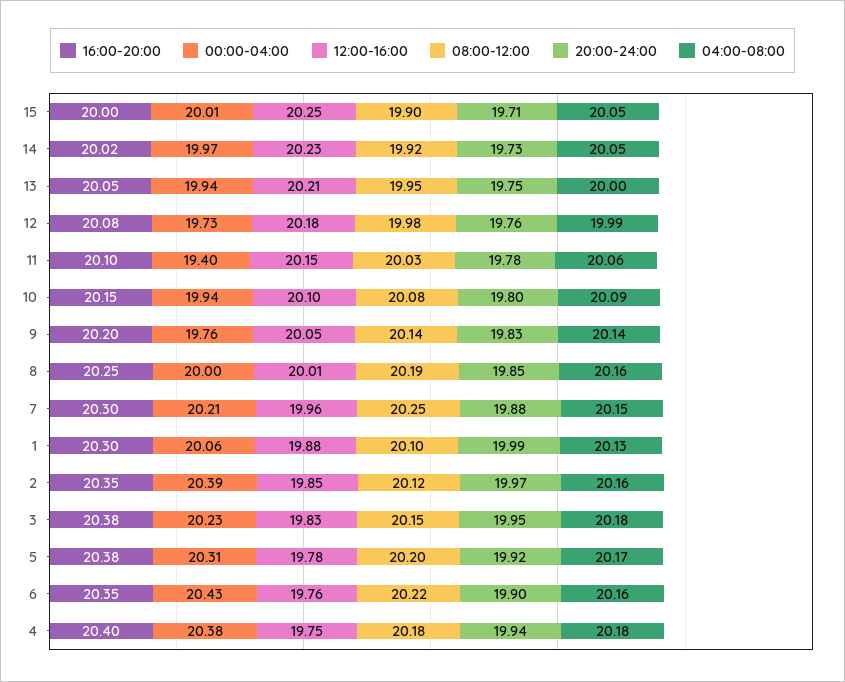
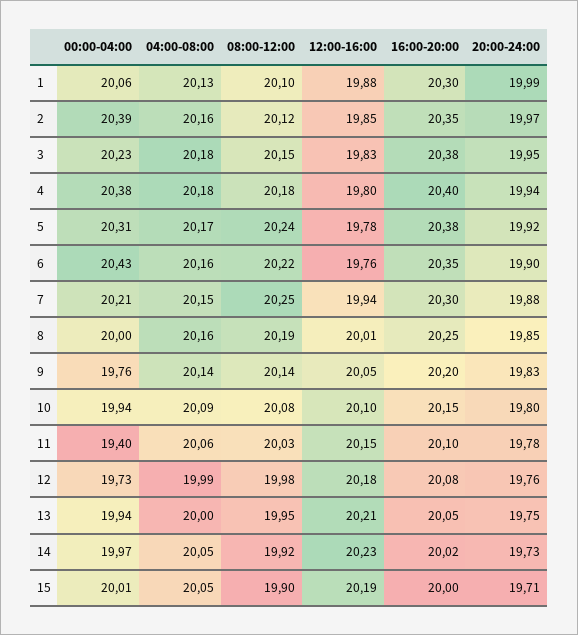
12:00-16:00, 15: 20.25 -> 20.19
12:00-16:00, 7: 19.96 -> 19.94
08:00-12:00, 5: 20.2 -> 20.24
12:00-16:00, 4: 19.75 -> 19.8

